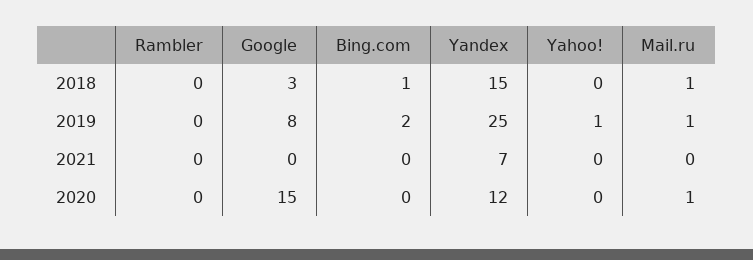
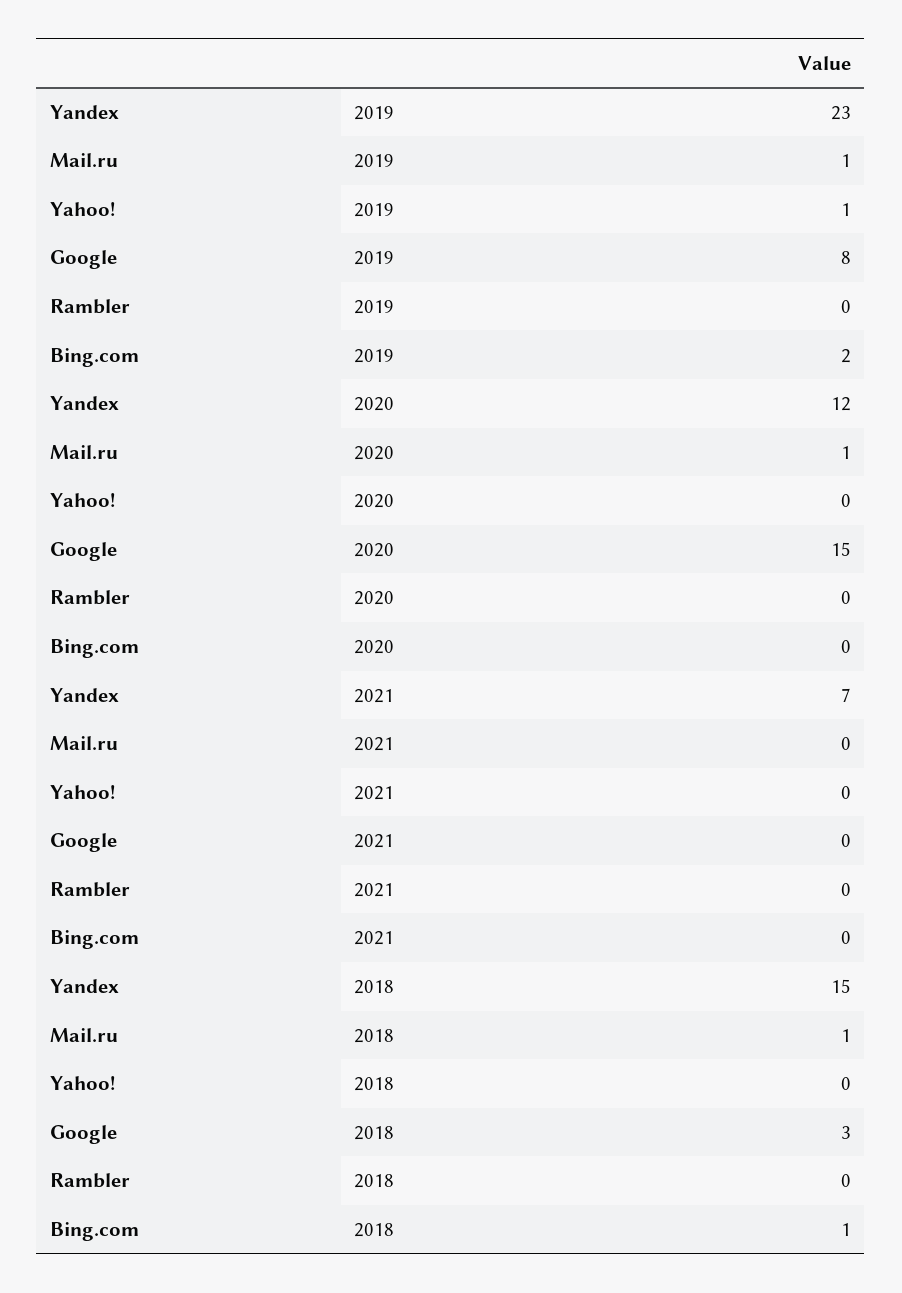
Yandex, 2019: 25 -> 23

